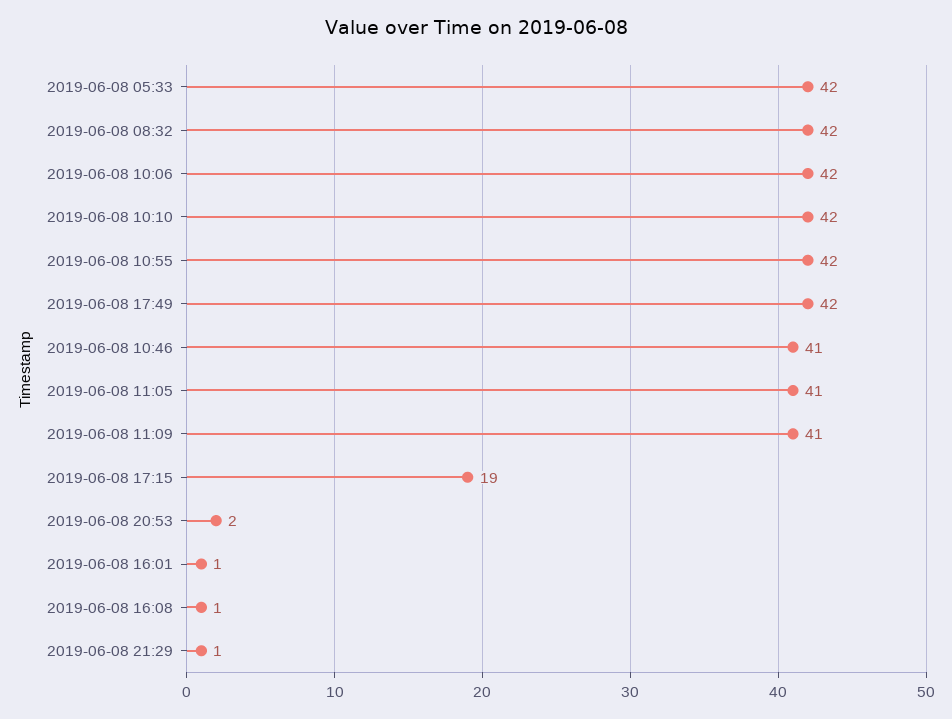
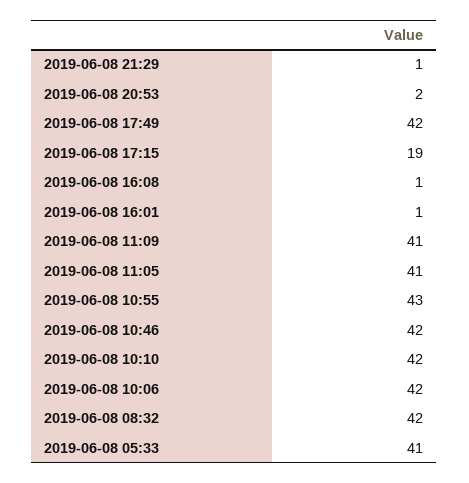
2019-06-08 05:33: 42 -> 41
2019-06-08 10:55: 42 -> 43
2019-06-08 10:46: 41 -> 42

